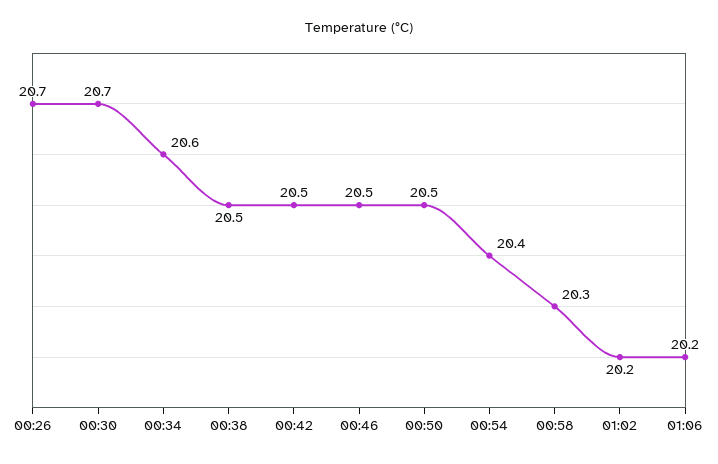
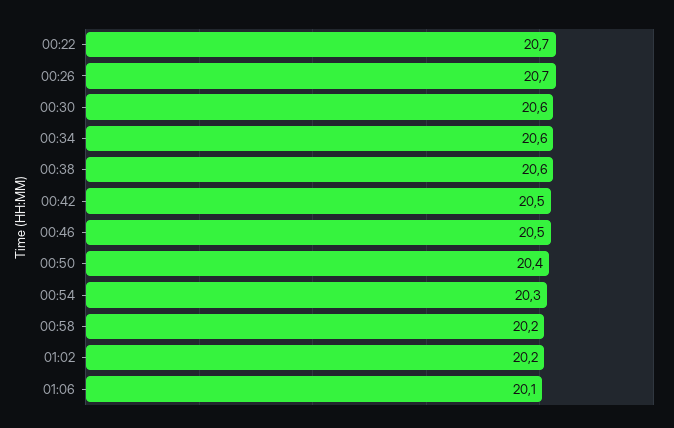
00:30: 20.7 -> 20.6
00:38: 20.5 -> 20.6
00:50: 20.5 -> 20.4
00:54: 20.4 -> 20.3
00:58: 20.3 -> 20.2
01:06: 20.2 -> 20.1
00:22: none -> 20.7

